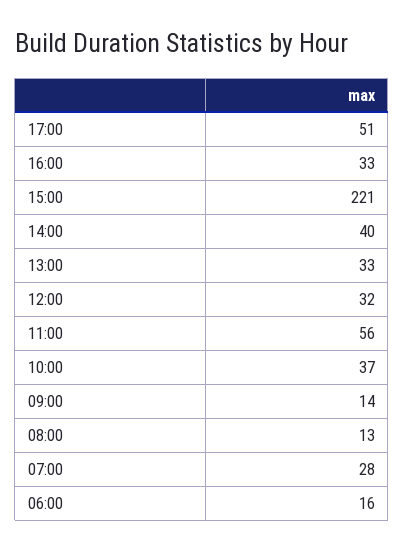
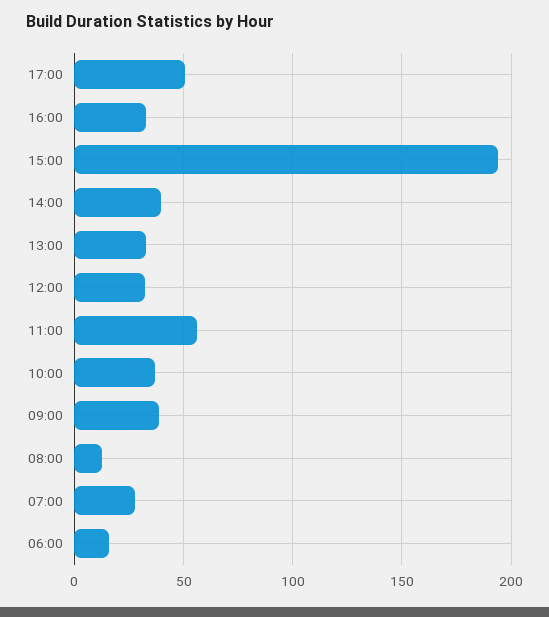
15:00: 221 -> 195
09:00: 14 -> 40

